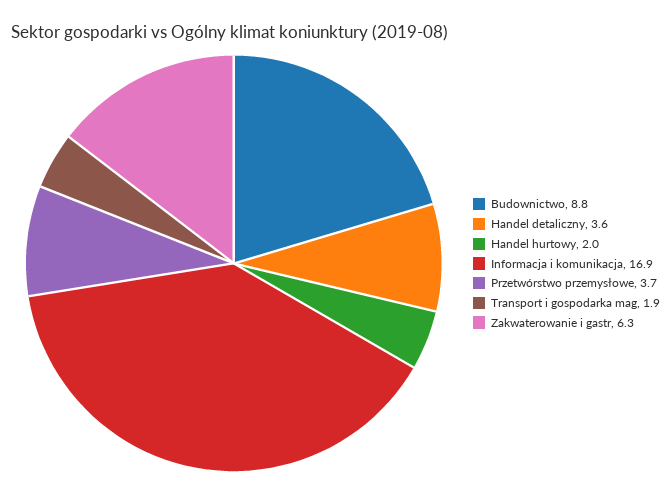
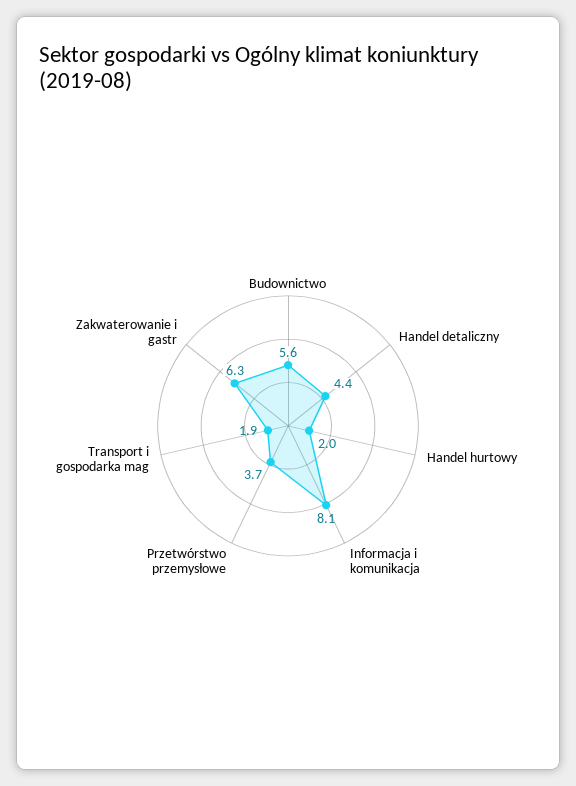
Budownictwo: 8.8 -> 5.6
Handel detaliczny: 3.6 -> 4.4
Informacja i komunikacja: 16.9 -> 8.1

